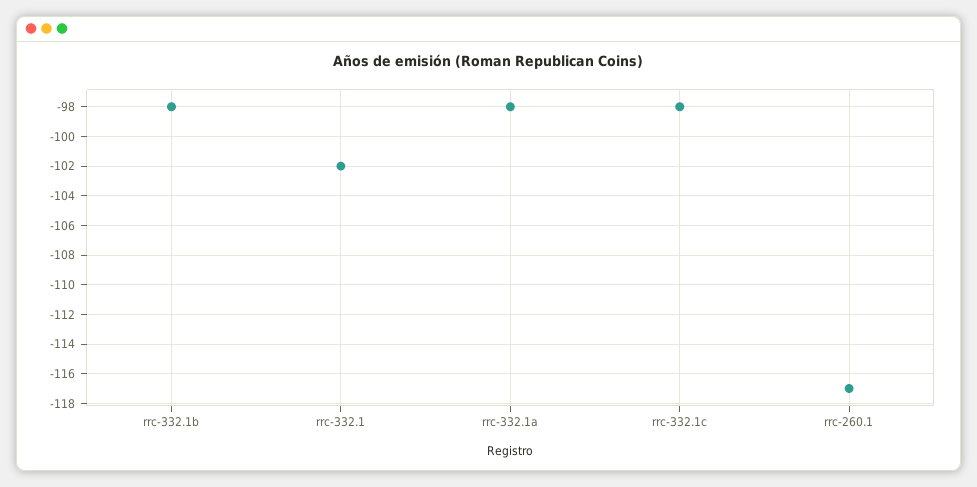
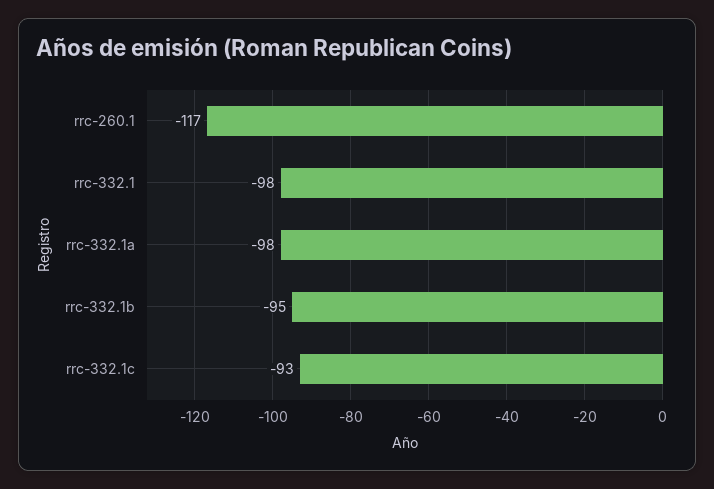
rrc-332.1b: -98 -> -95
rrc-332.1: -102 -> -98
rrc-332.1c: -98 -> -93

